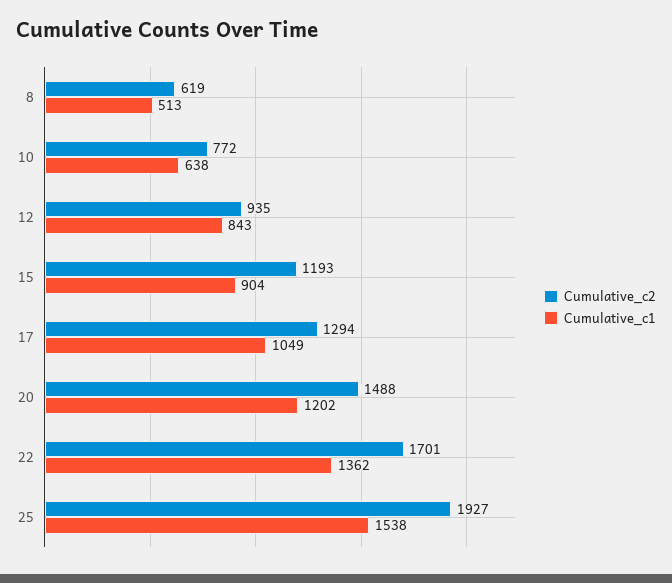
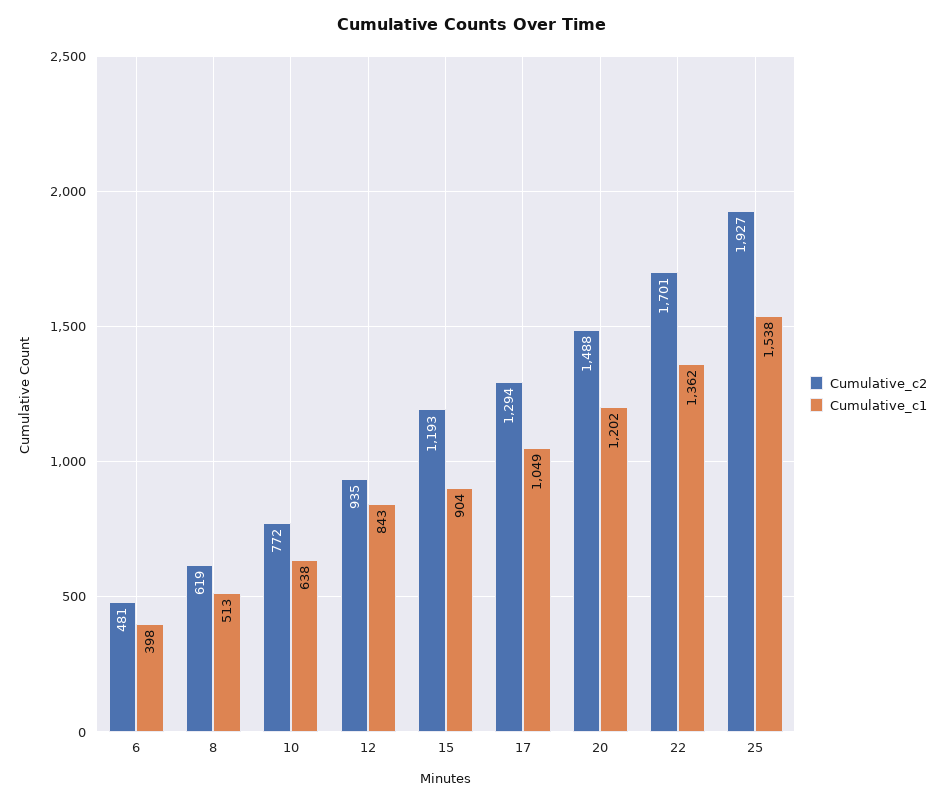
Cumulative_c2, 6: none -> 481
Cumulative_c1, 6: none -> 398

